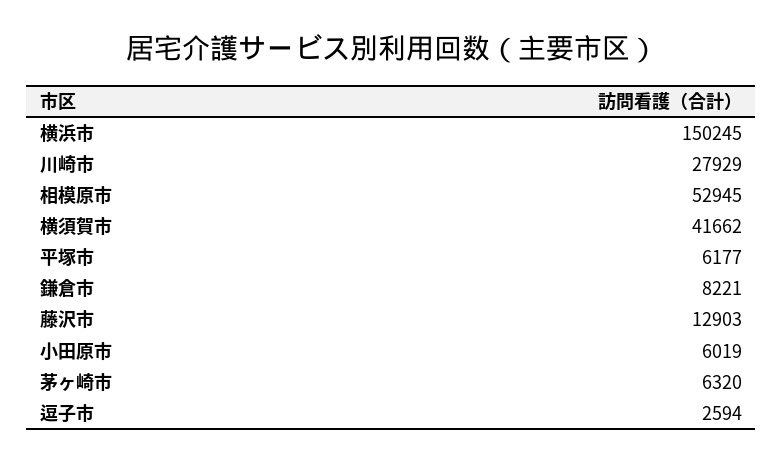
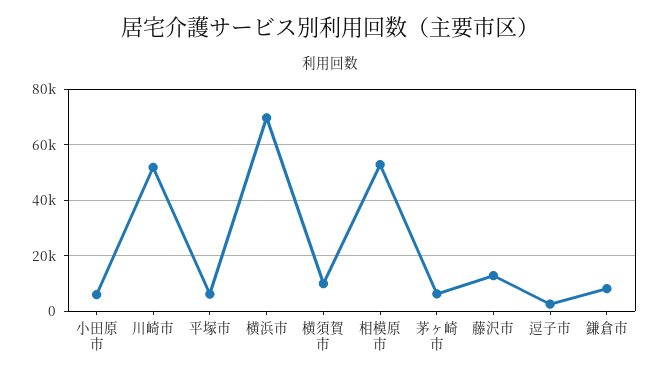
横浜市: 150245 -> 70000
川崎市: 27929 -> 52500
横須賀市: 41662 -> 10000

